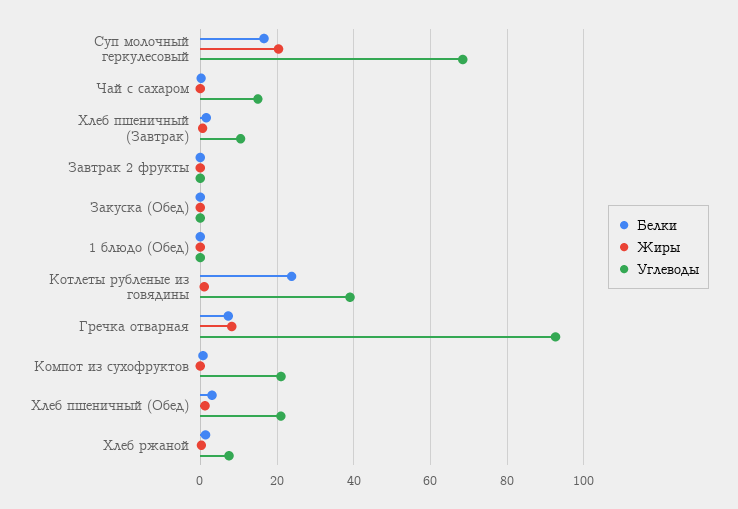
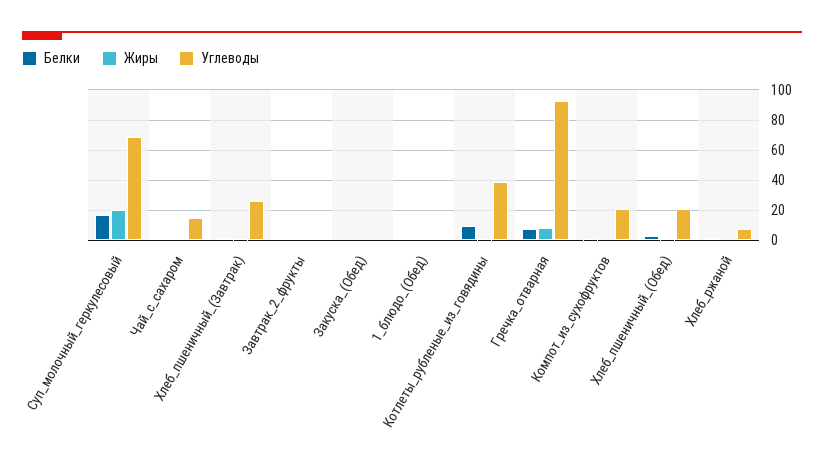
Углеводы, Хлеб пшеничный (Завтрак): 10 -> 25
Белки, Котлеты рубленые из говядины: 24 -> 10

